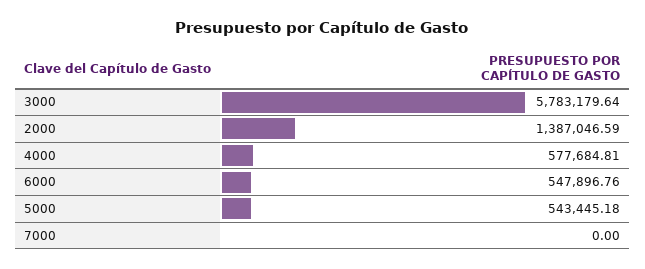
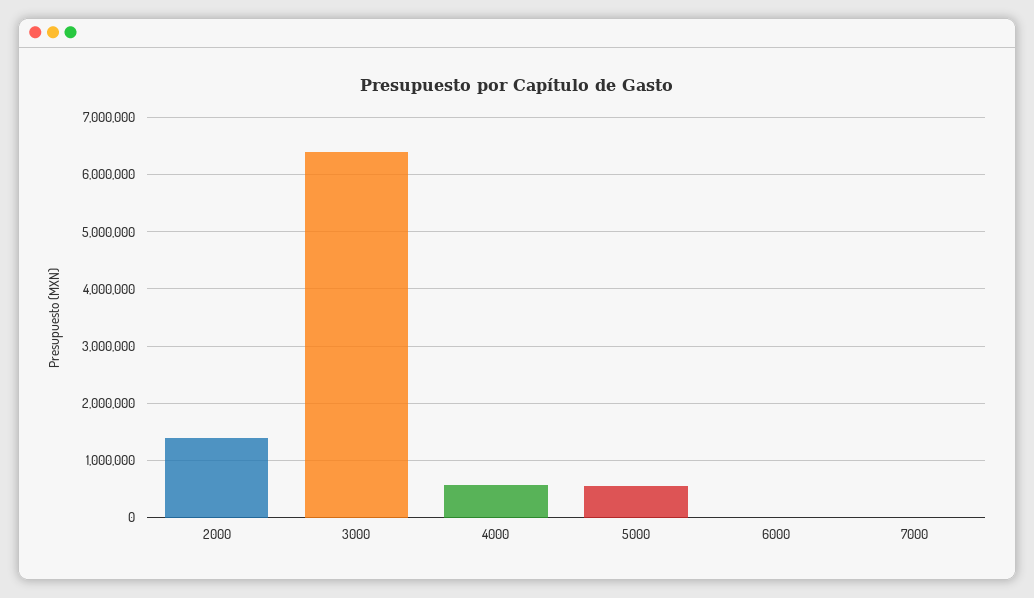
3000: 5783179.64 -> 6400000
6000: 547896.76 -> 0

